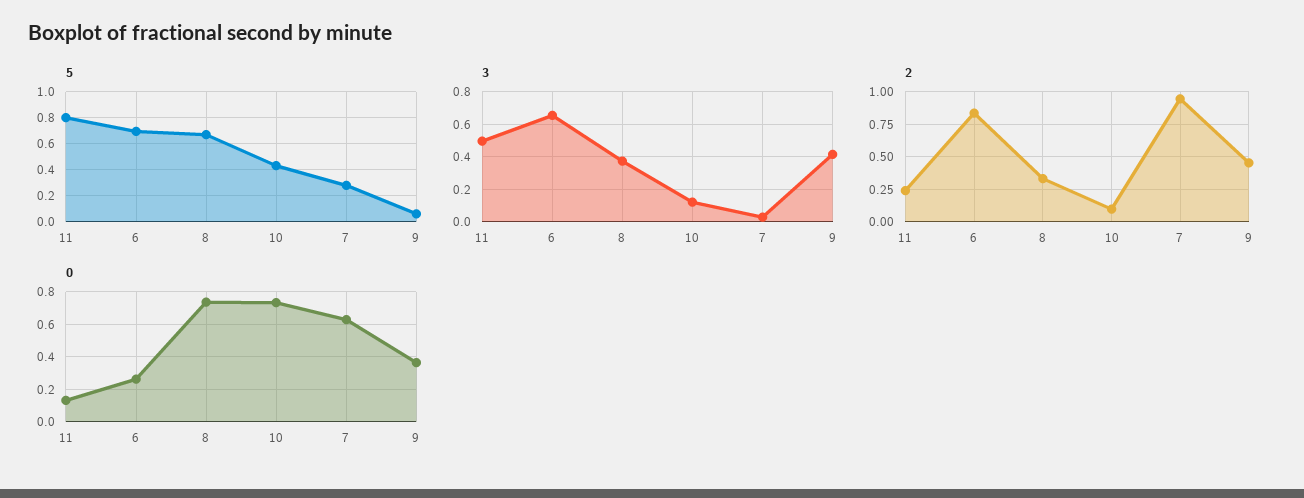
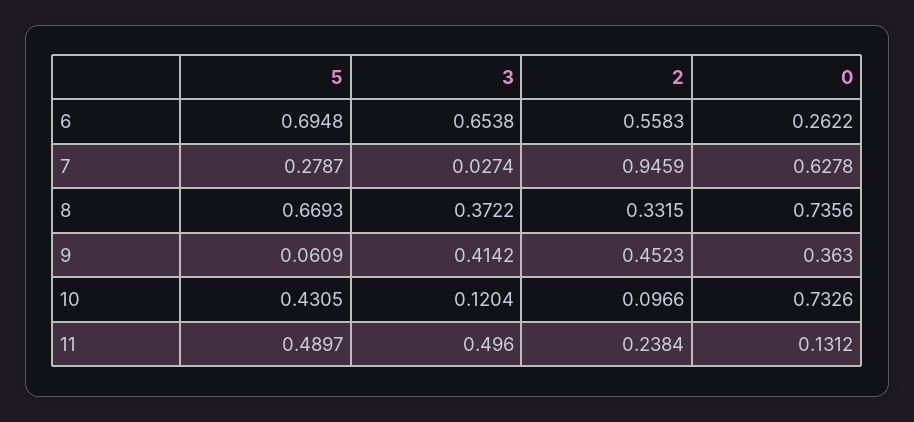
5, 11: 0.8 -> 0.4897
2, 6: 0.85 -> 0.5583

